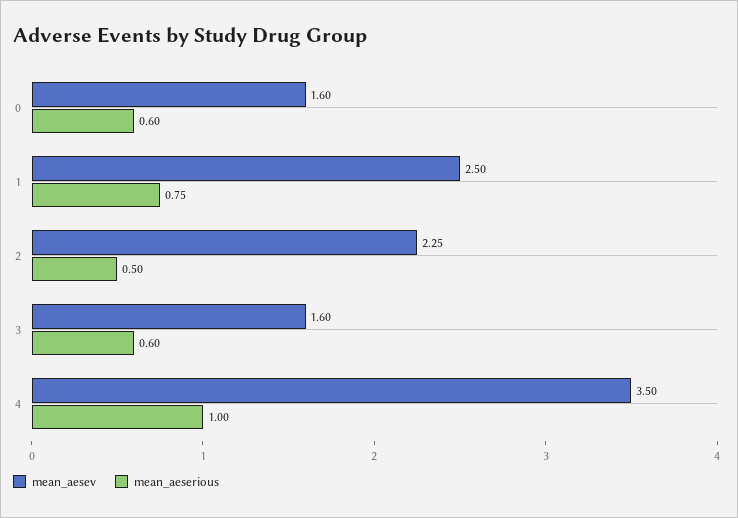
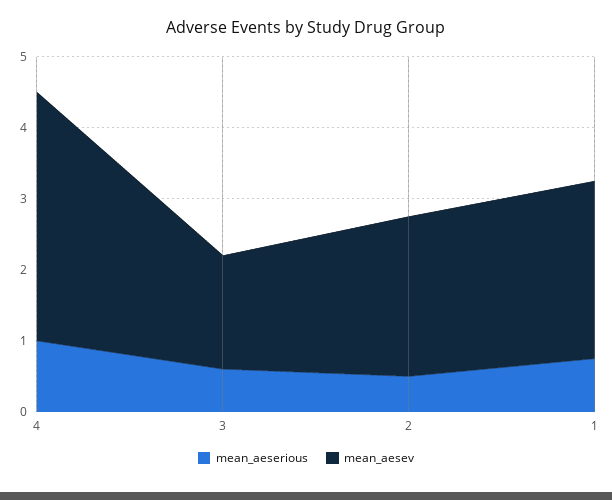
mean_aesev, 0: 1.6 -> none
mean_aeserious, 0: 0.6 -> none

